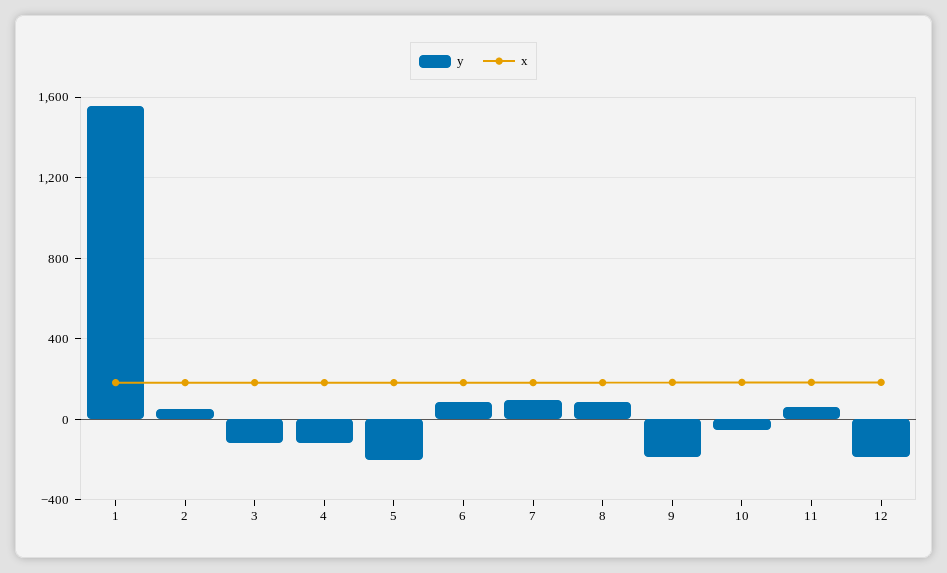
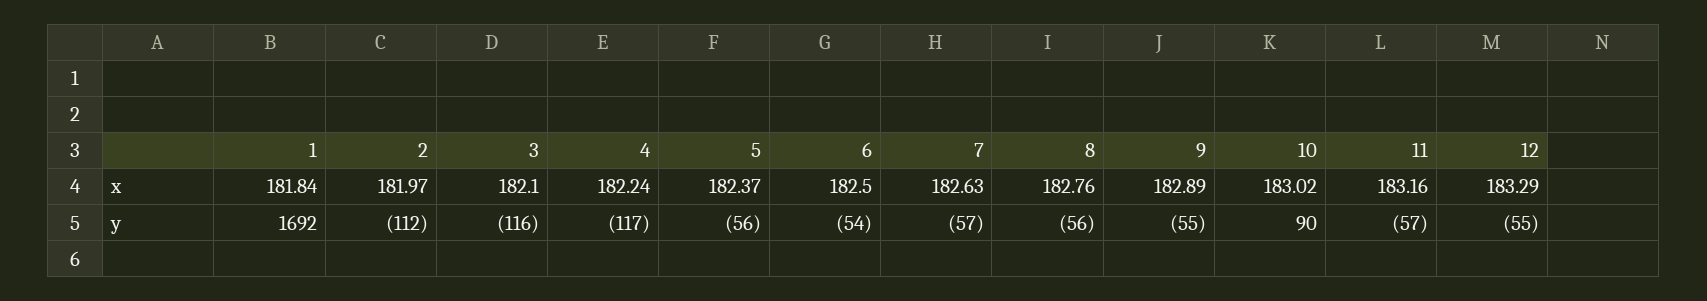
y, 1: 1550 -> 1692
y, 2: 50 -> -112
y, 5: -200 -> -56
y, 6: 100 -> -54
y, 7: 100 -> -57
y, 8: 100 -> -56
y, 9: -200 -> -55
y, 10: -50 -> 90
y, 11: 50 -> -57
y, 12: -200 -> -55

